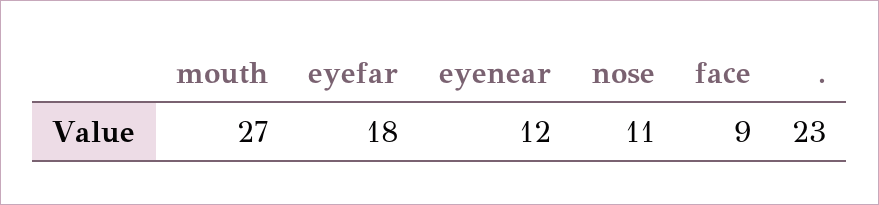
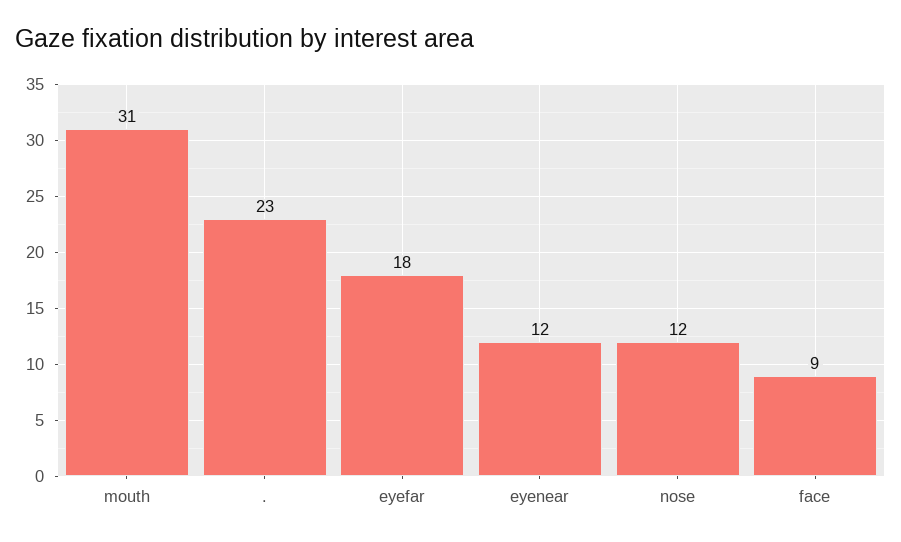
mouth: 27 -> 31
nose: 11 -> 12

